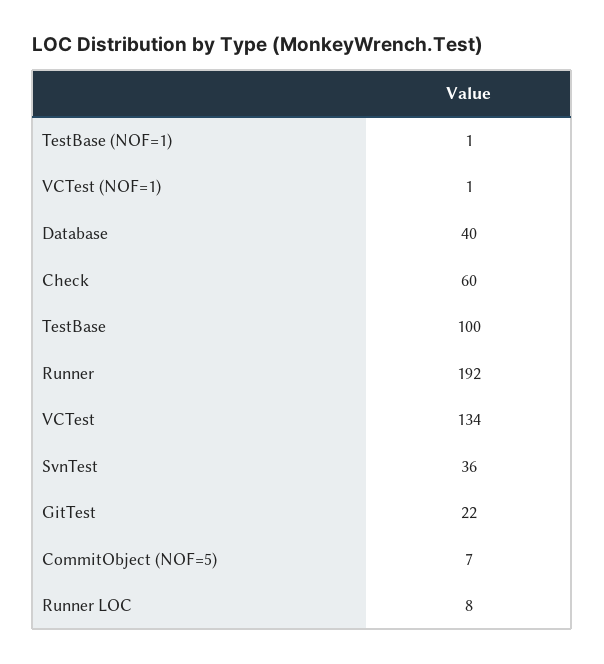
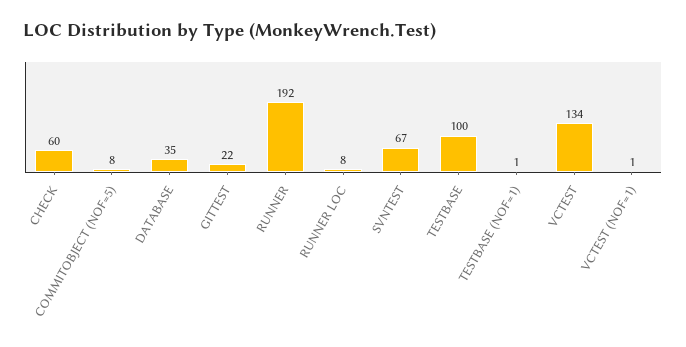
Database: 40 -> 35
SvnTest: 36 -> 67
CommitObject (NOF=5): 7 -> 8

